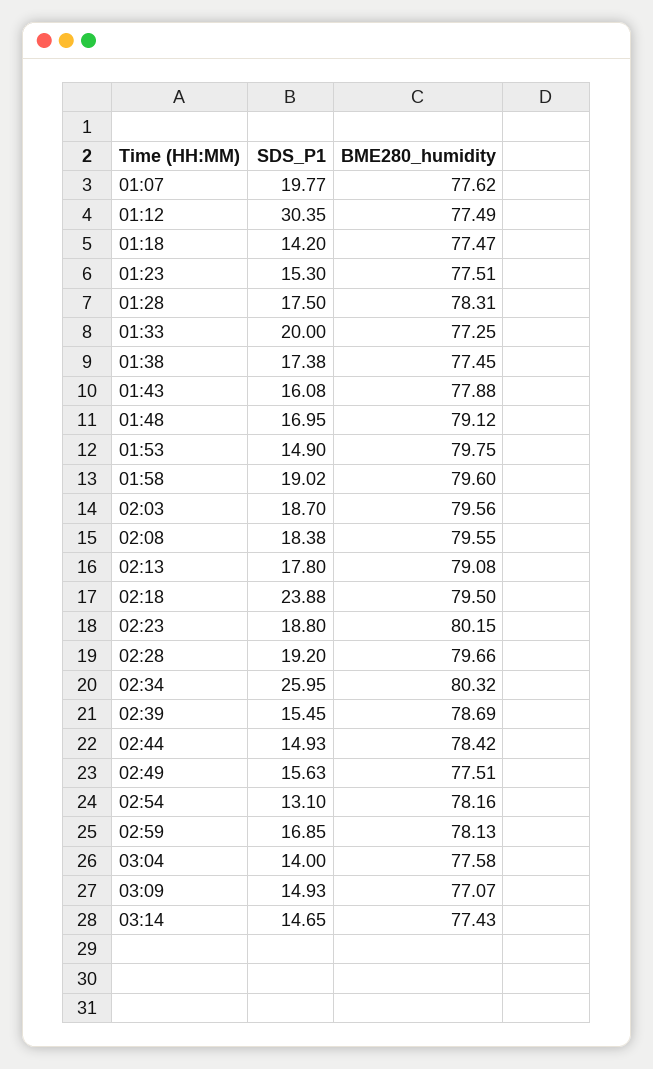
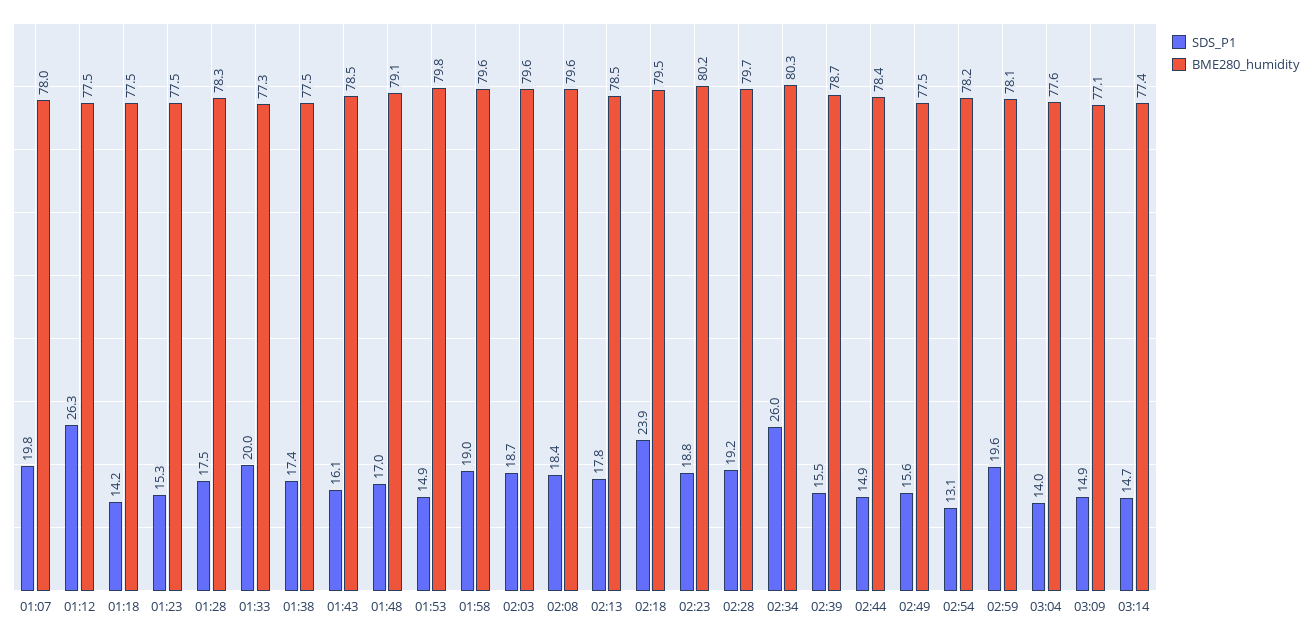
BME280_humidity, 01:07: 77.62 -> 78
SDS_P1, 01:12: 30.35 -> 26.3
BME280_humidity, 01:43: 77.88 -> 78.5
BME280_humidity, 02:13: 79.08 -> 78.5
SDS_P1, 02:59: 16.85 -> 19.6

